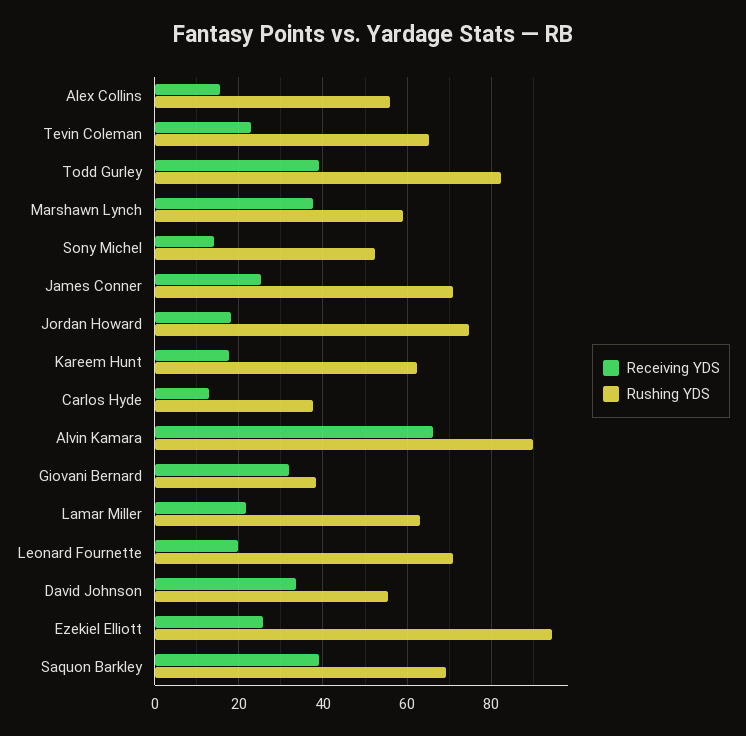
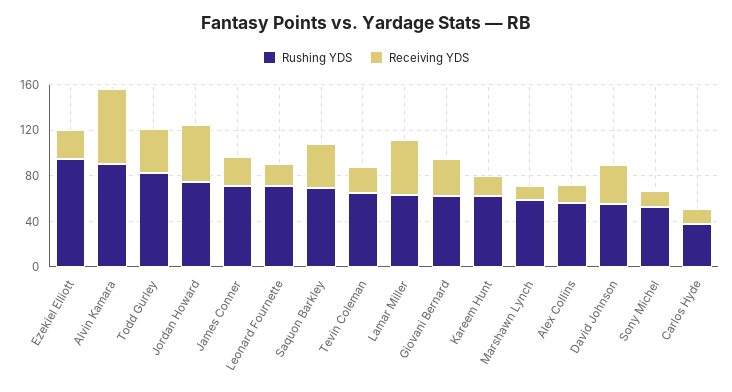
Receiving YDS, Marshawn Lynch: 38 -> 10
Receiving YDS, Jordan Howard: 18 -> 50
Rushing YDS, Giovani Bernard: 38 -> 60
Receiving YDS, Lamar Miller: 22 -> 50

